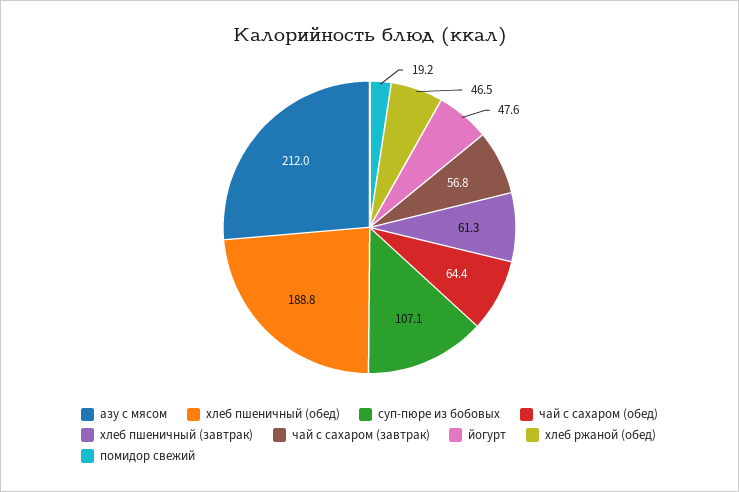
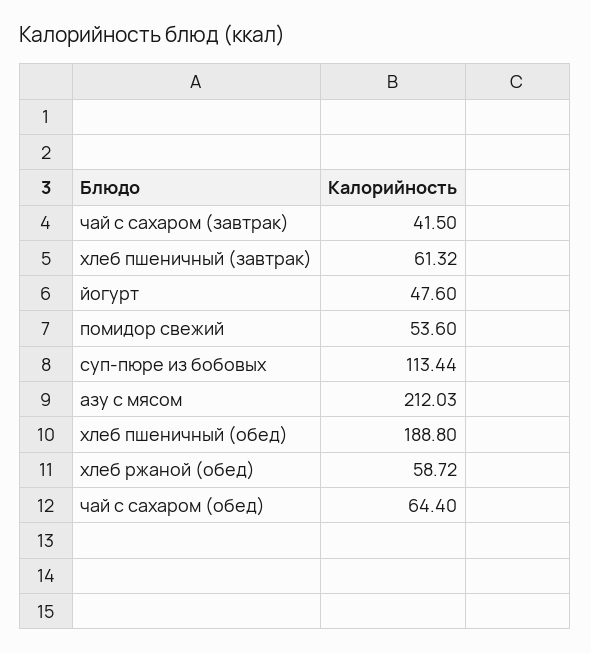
суп-пюре из бобовых: 107.1 -> 113.44
чай с сахаром (завтрак): 56.8 -> 41.5
хлеб ржаной (обед): 46.5 -> 58.72
помидор свежий: 19.2 -> 53.6

